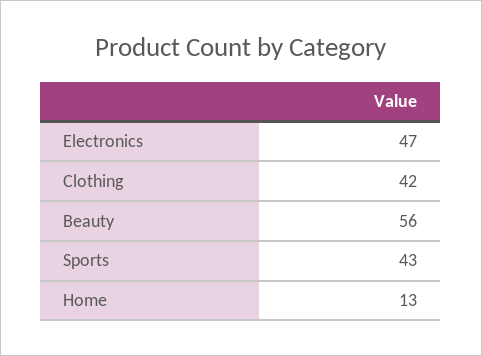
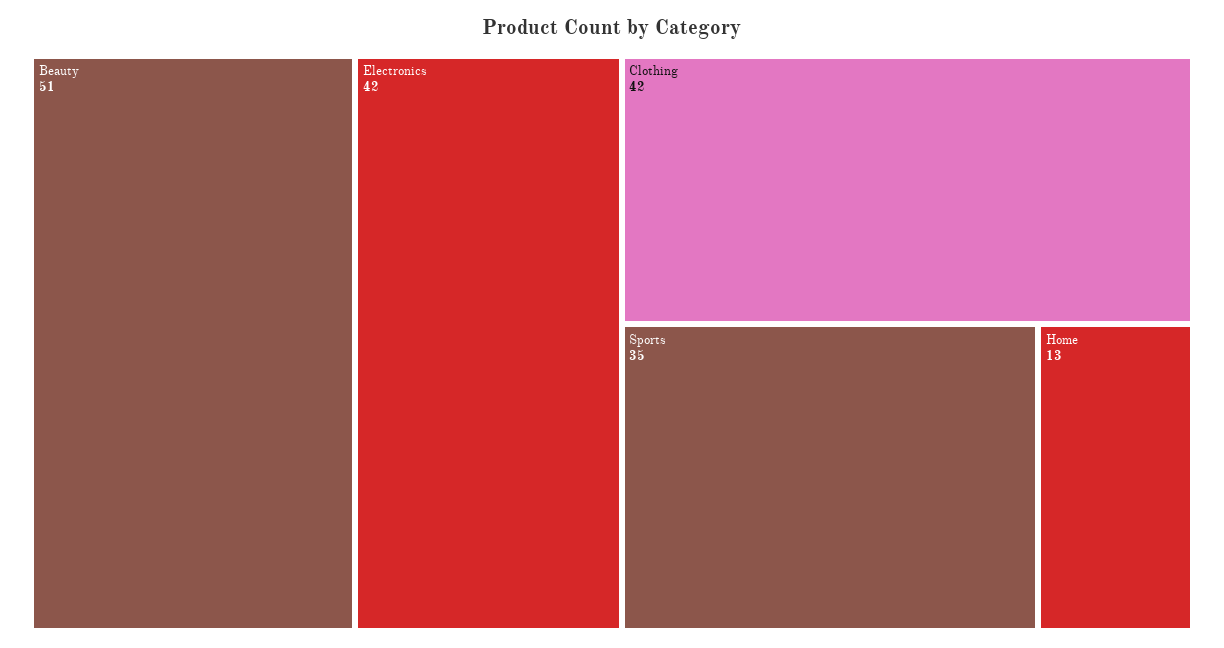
Electronics: 47 -> 42
Beauty: 56 -> 51
Sports: 43 -> 35

